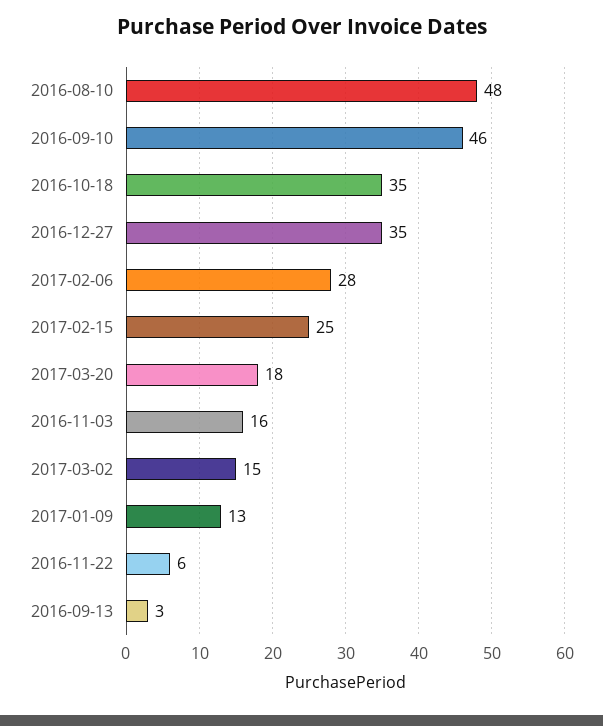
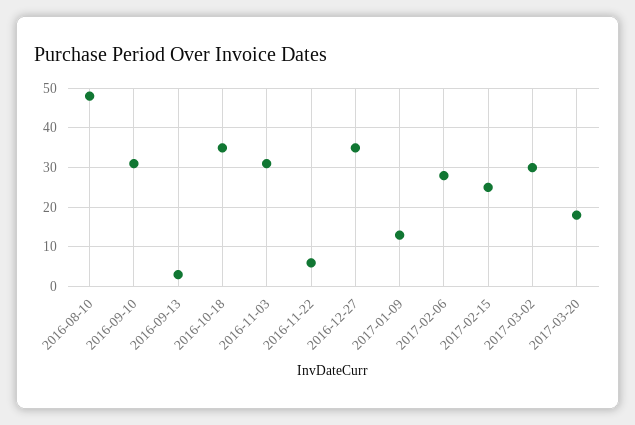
2016-09-10: 46 -> 30
2016-11-03: 16 -> 30
2017-03-02: 15 -> 30

